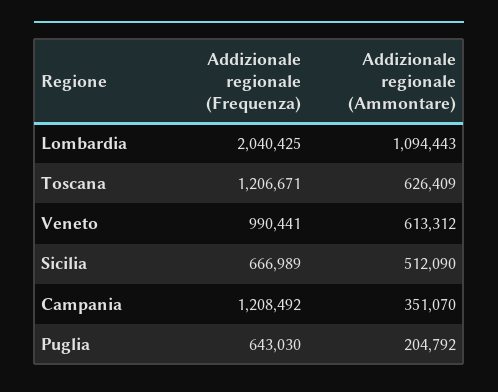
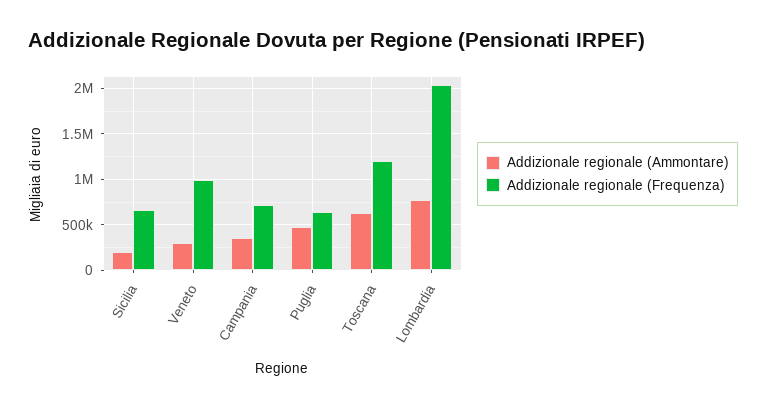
Addizionale regionale (Ammontare), Lombardia: 1094443 -> 800000
Addizionale regionale (Ammontare), Veneto: 613312 -> 300000
Addizionale regionale (Ammontare), Sicilia: 512090 -> 200000
Addizionale regionale (Frequenza), Campania: 1208492 -> 700000
Addizionale regionale (Ammontare), Puglia: 204792 -> 500000

